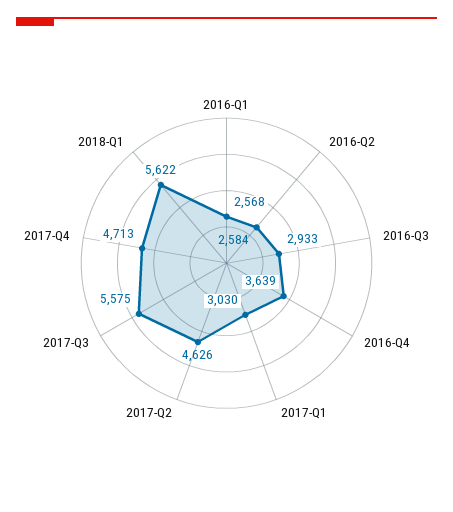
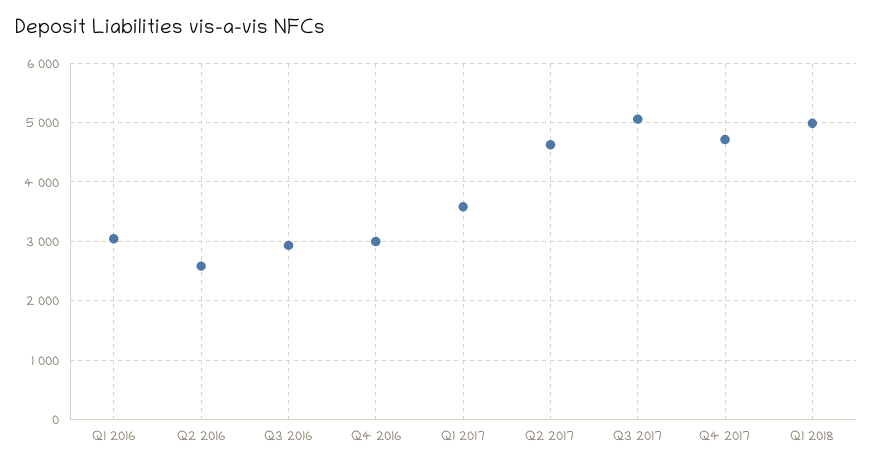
2016-Q1: 2568 -> 3000
2016-Q4: 3639 -> 3000
2017-Q1: 3030 -> 3600
2017-Q3: 5575 -> 5000
2018-Q1: 5622 -> 5000

